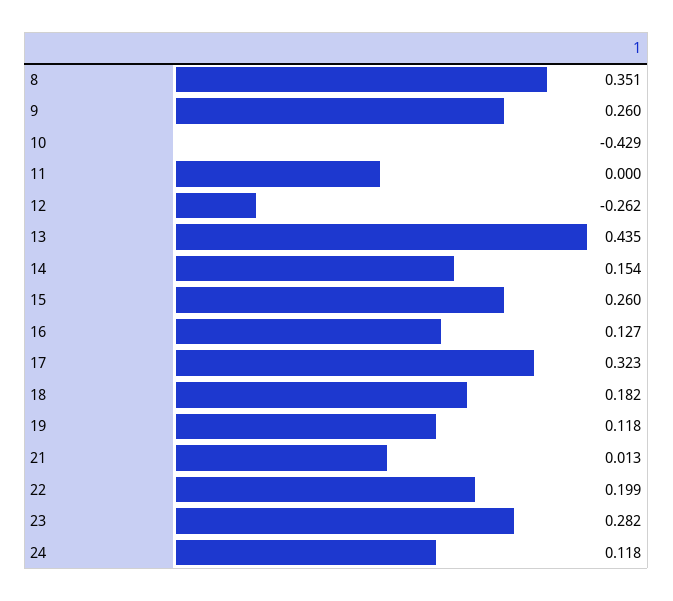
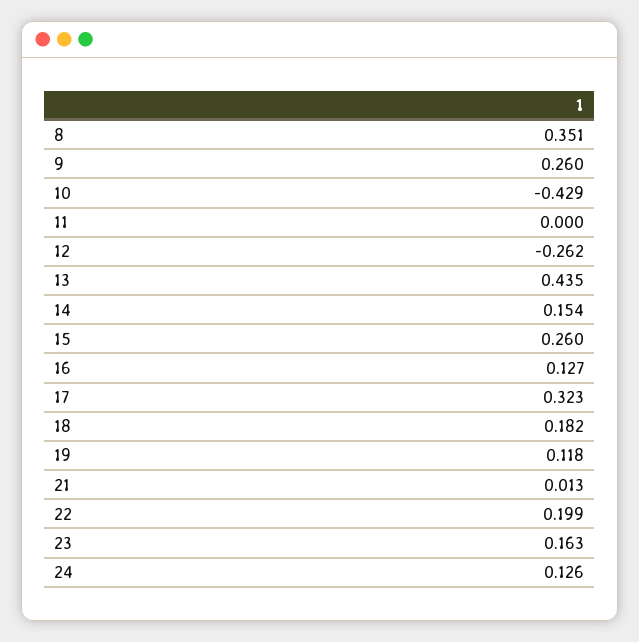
23: 0.282 -> 0.163
24: 0.118 -> 0.126

